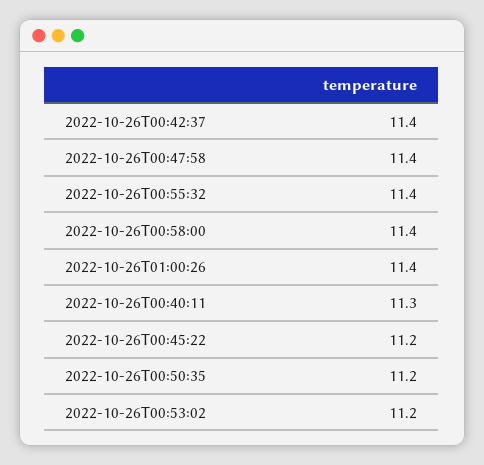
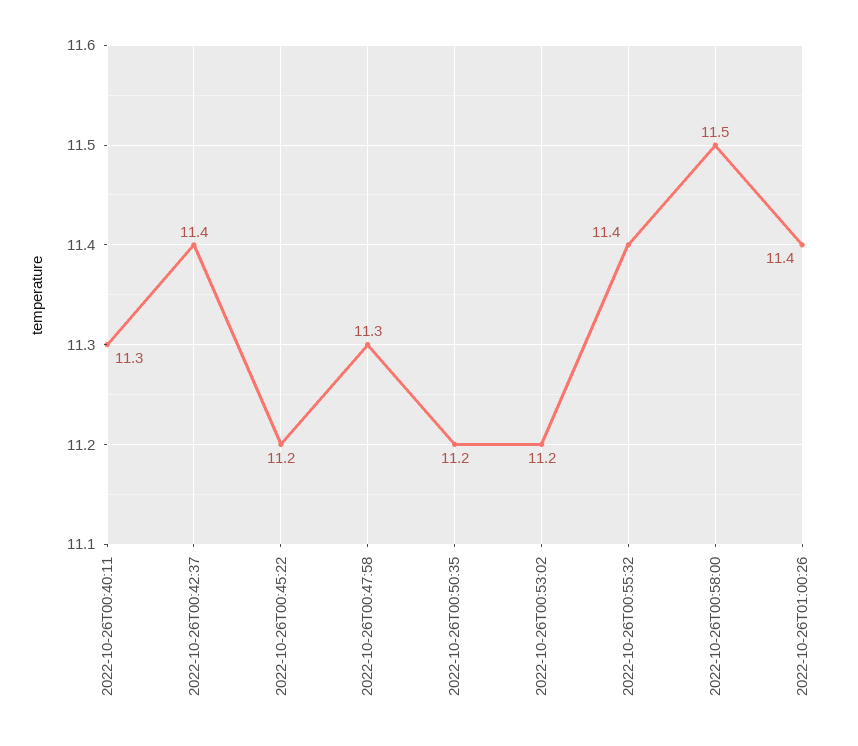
2022-10-26T00:47:58: 11.4 -> 11.3
2022-10-26T00:58:00: 11.4 -> 11.5

